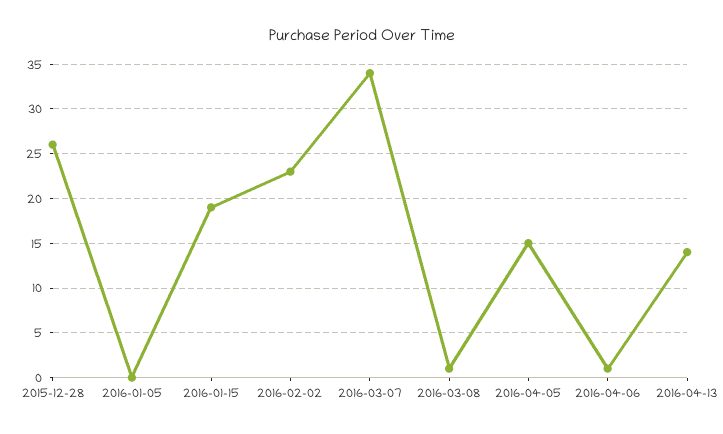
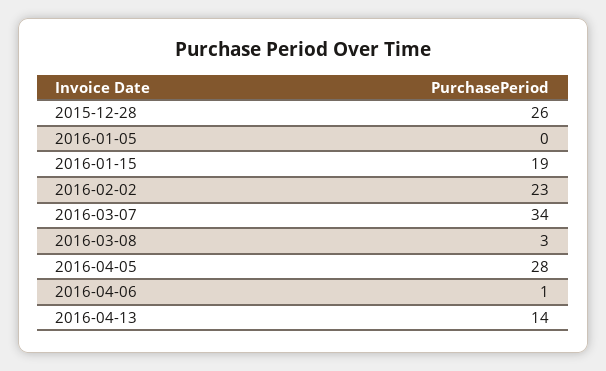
2016-03-08: 1 -> 3
2016-04-05: 15 -> 28

